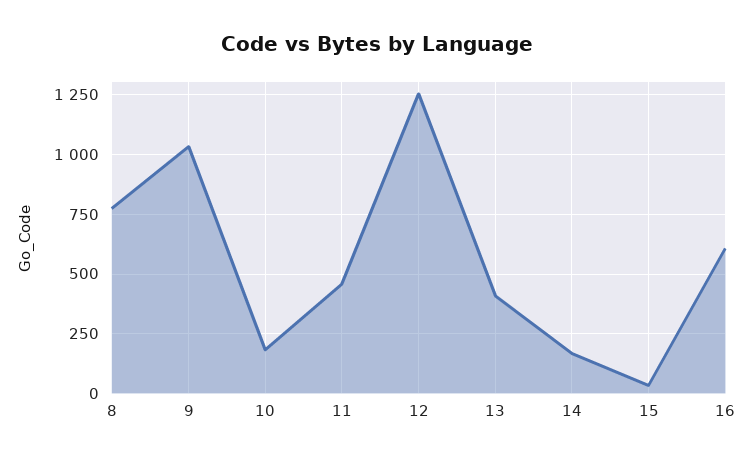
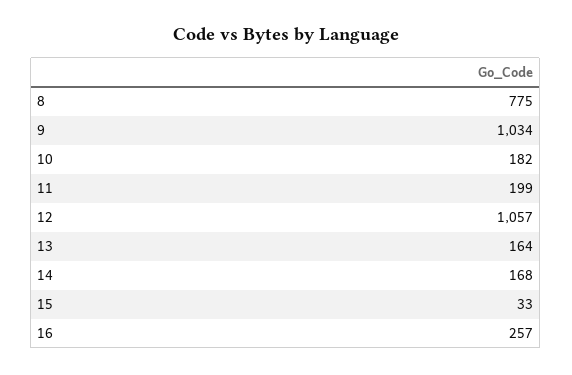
11: 450 -> 199
12: 1250 -> 1057
13: 400 -> 164
16: 600 -> 257

